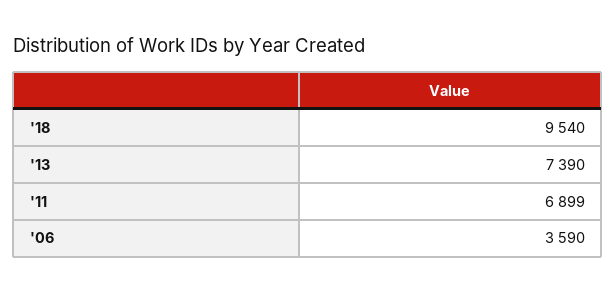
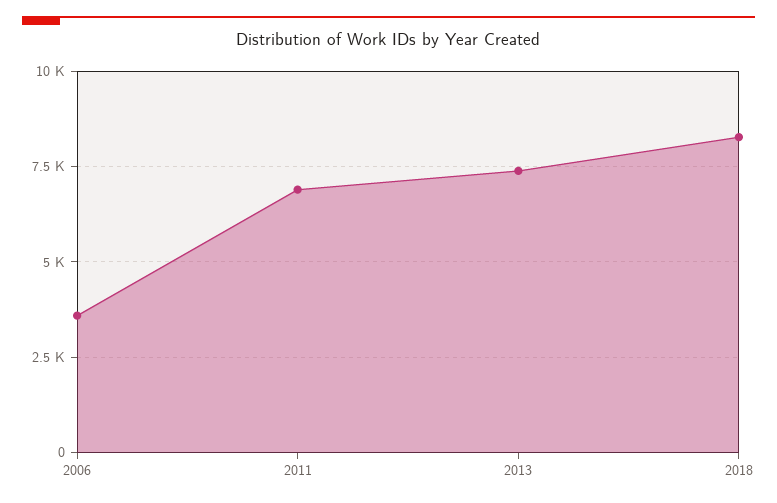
'18: 9540 -> 8250

